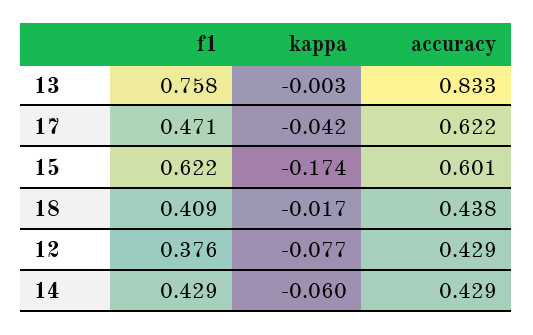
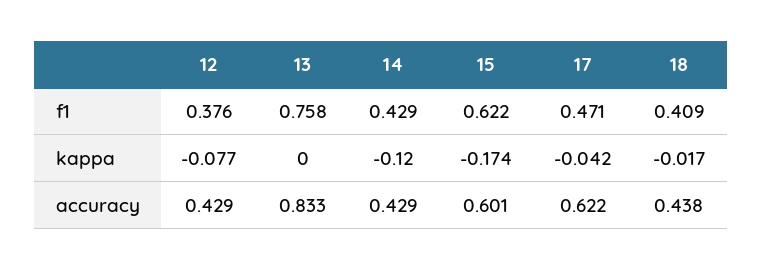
kappa, 13: -0.003 -> 0
kappa, 14: -0.06 -> -0.12

